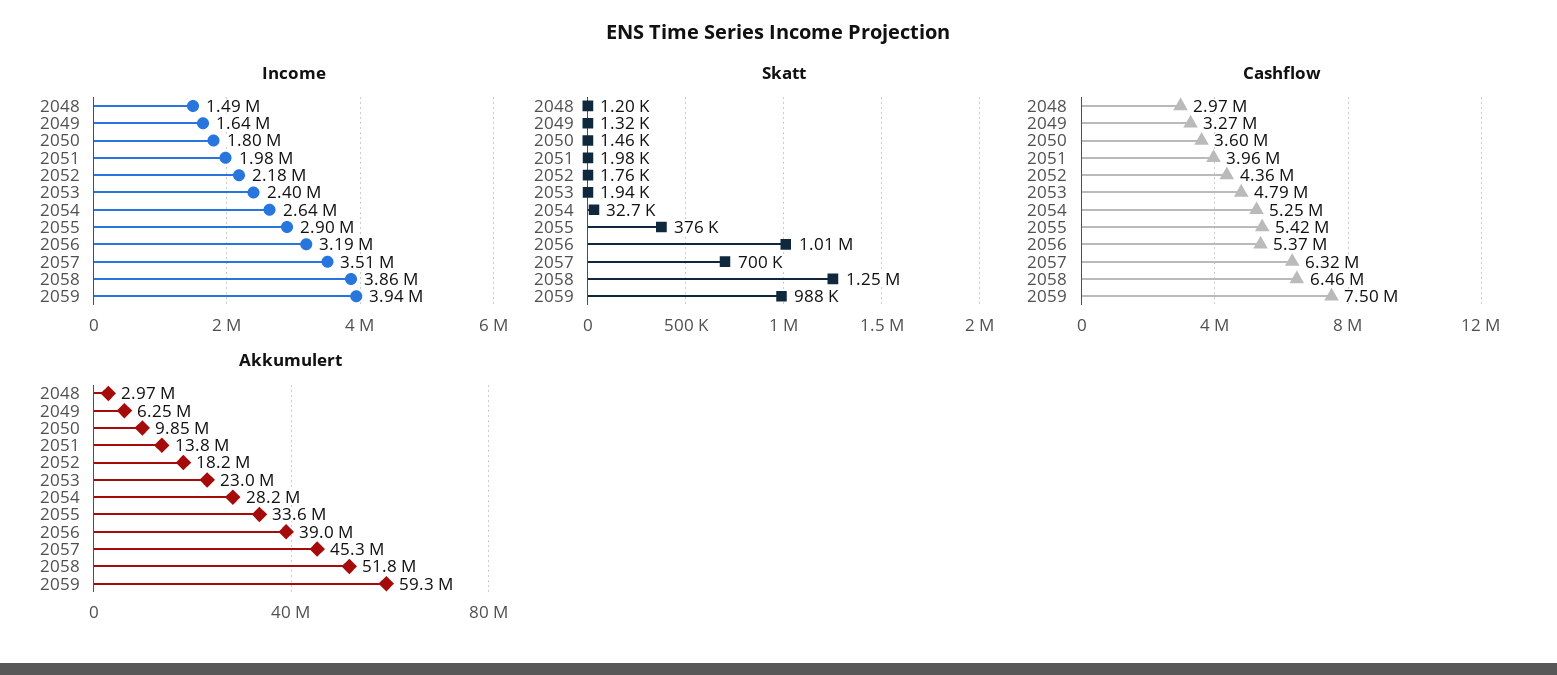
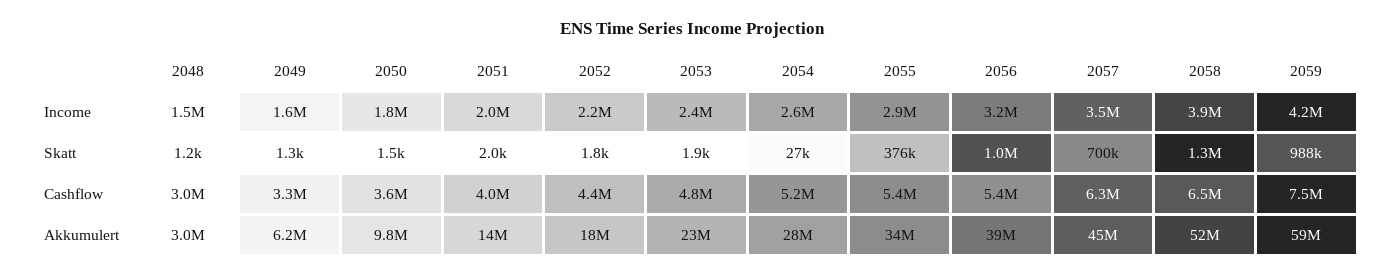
Income, 2059: 3940000 -> 4200000
Skatt, 2054: 32700 -> 27000

